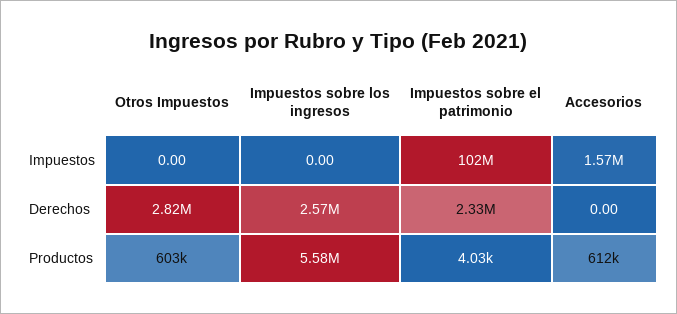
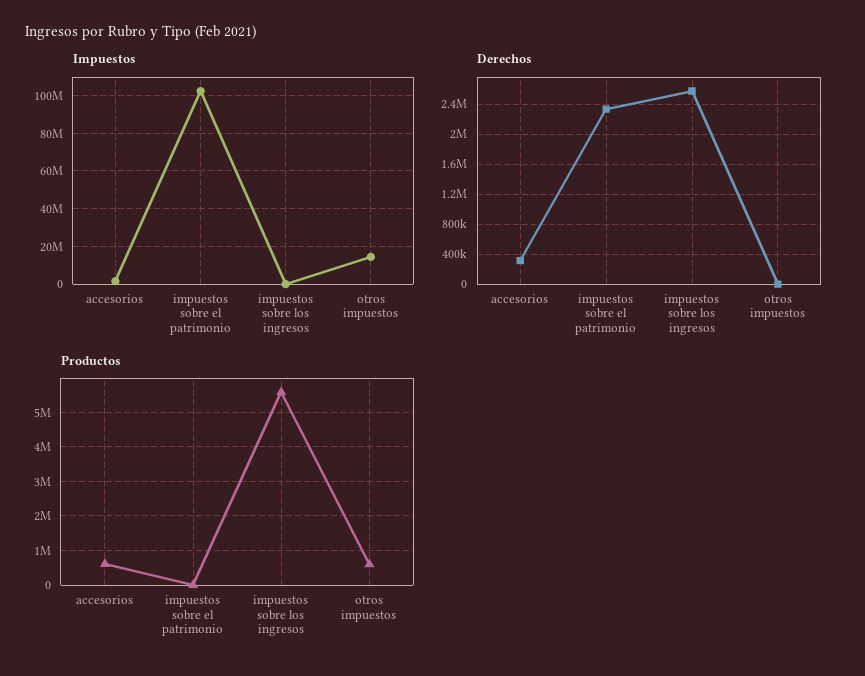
Impuestos, Otros Impuestos: 0 -> 15000000
Derechos, Otros Impuestos: 2820000 -> 0
Derechos, Accesorios: 0 -> 300000

